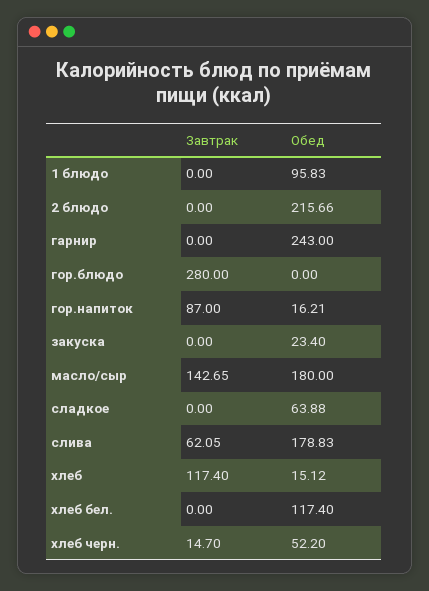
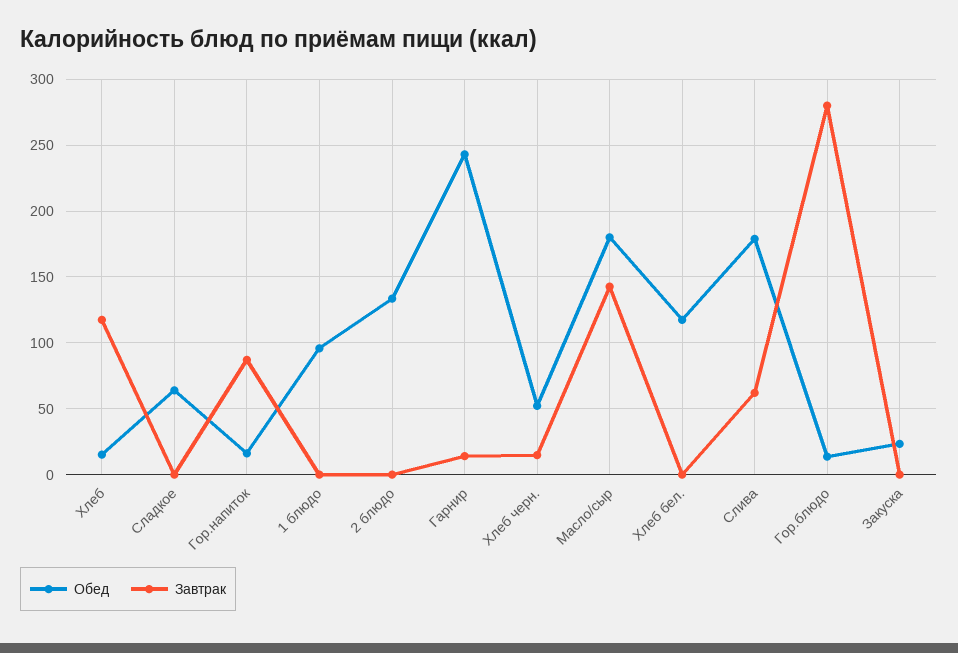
Обед, 2 блюдо: 215.66 -> 135
Завтрак, гарнир: 0 -> 15
Обед, гор.блюдо: 0 -> 15

